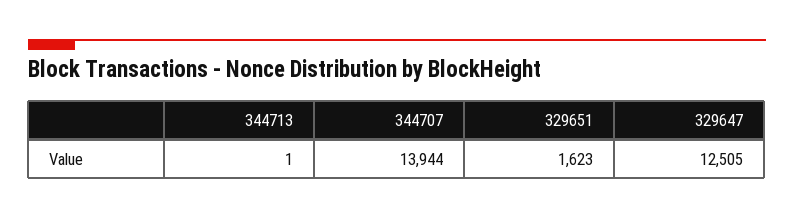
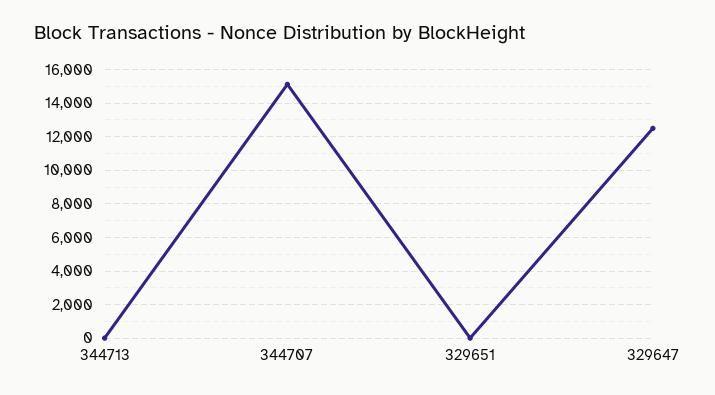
344707: 13944 -> 15000
329651: 1623 -> 0

